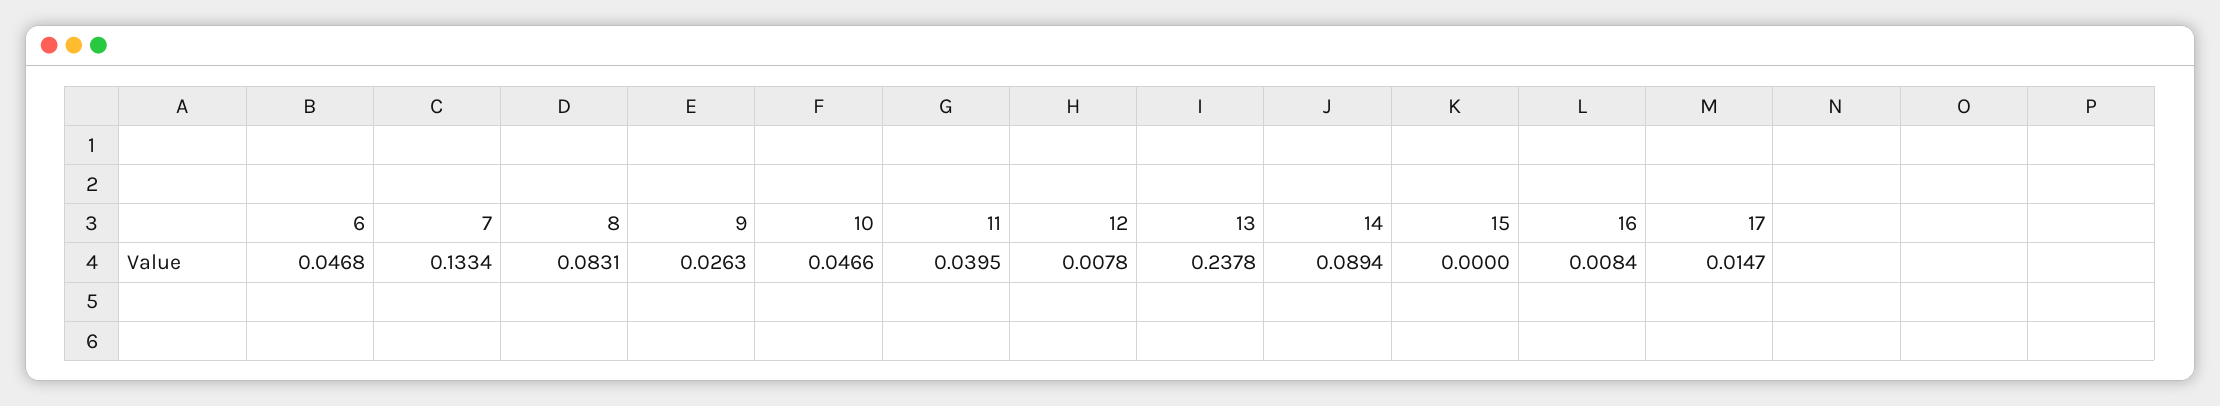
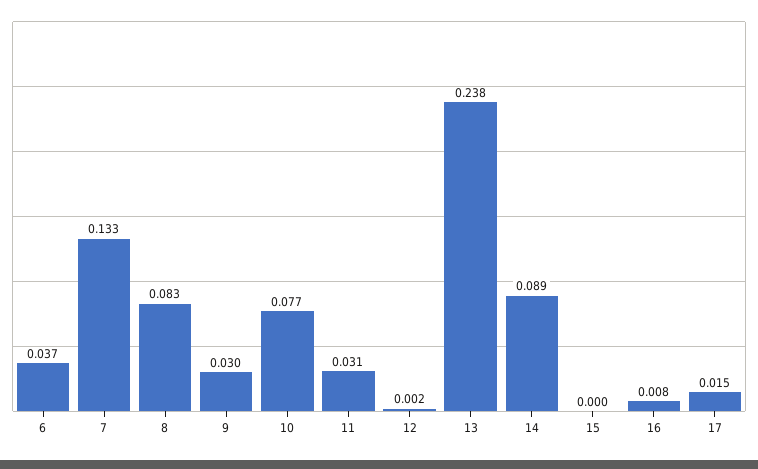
6: 0.0468 -> 0.037
9: 0.0263 -> 0.03
10: 0.0466 -> 0.077
11: 0.0395 -> 0.031
12: 0.0078 -> 0.002

